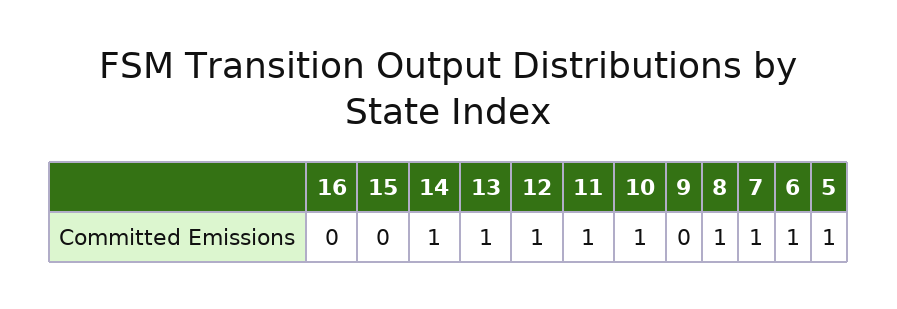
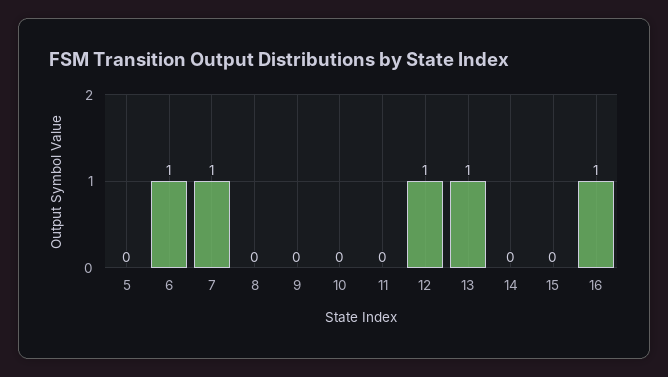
16: 0 -> 1
14: 1 -> 0
11: 1 -> 0
10: 1 -> 0
8: 1 -> 0
5: 1 -> 0

